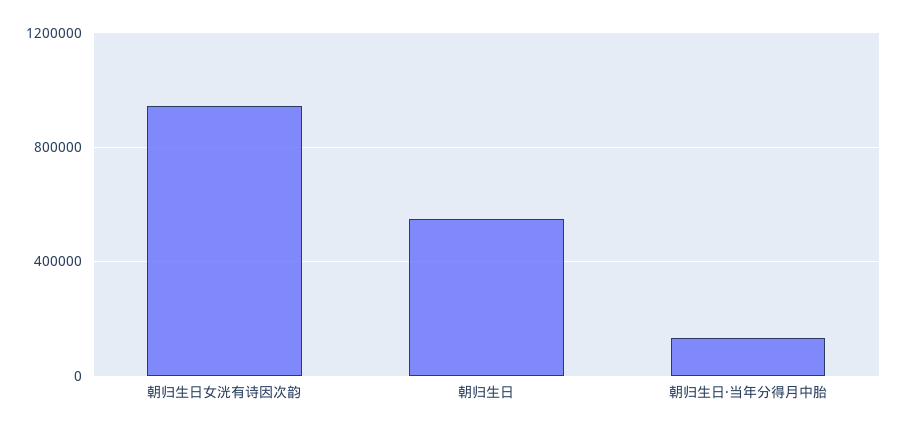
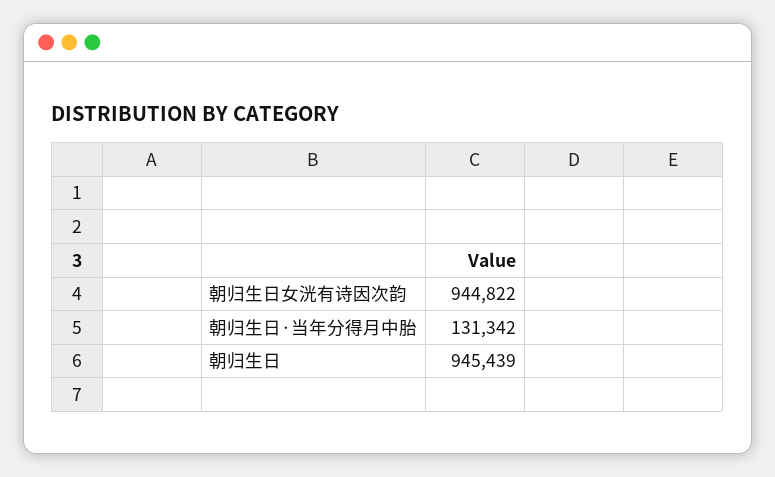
朝归生日: 550000 -> 945439

